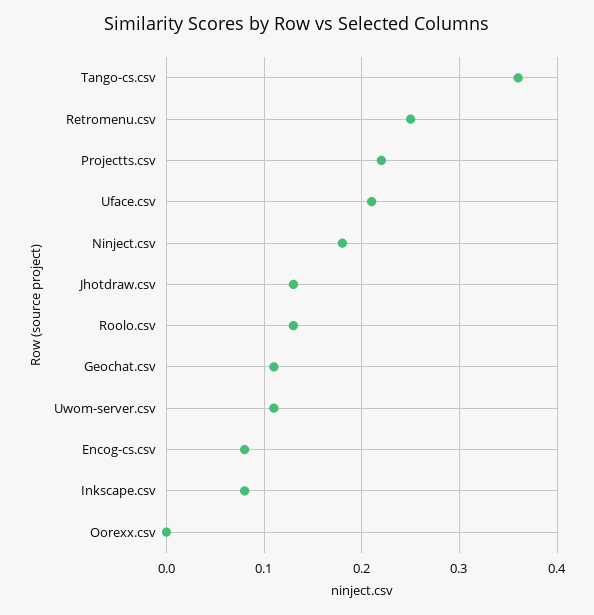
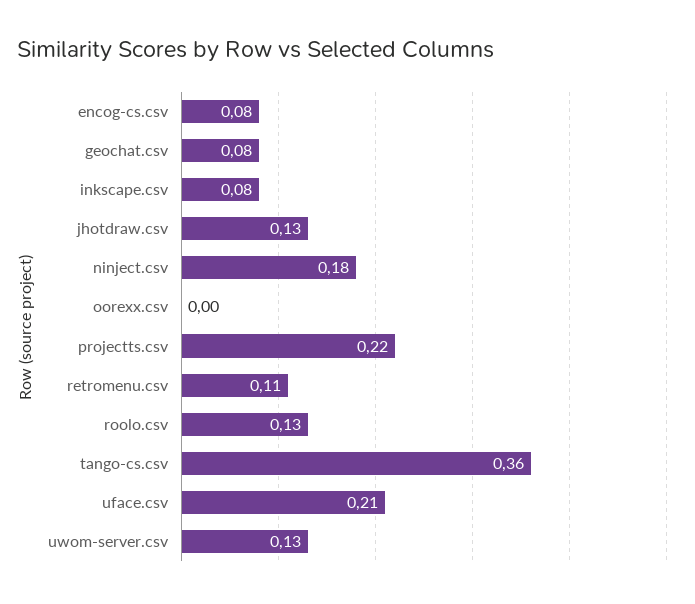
Retromenu.csv: 0.25 -> 0.11
Geochat.csv: 0.11 -> 0.08
Uwom-server.csv: 0.11 -> 0.13

